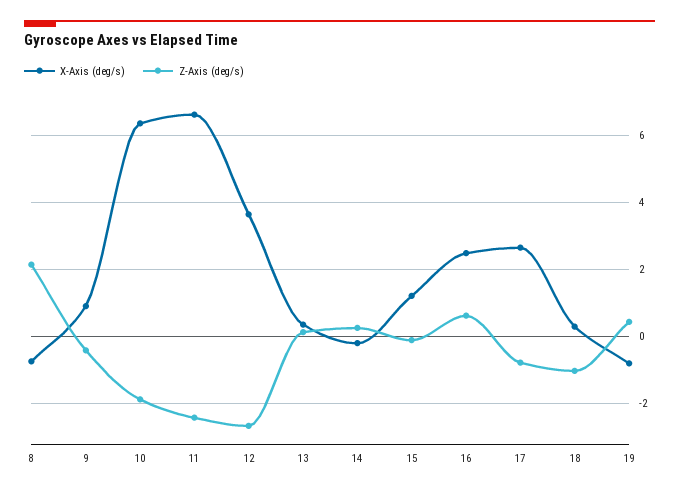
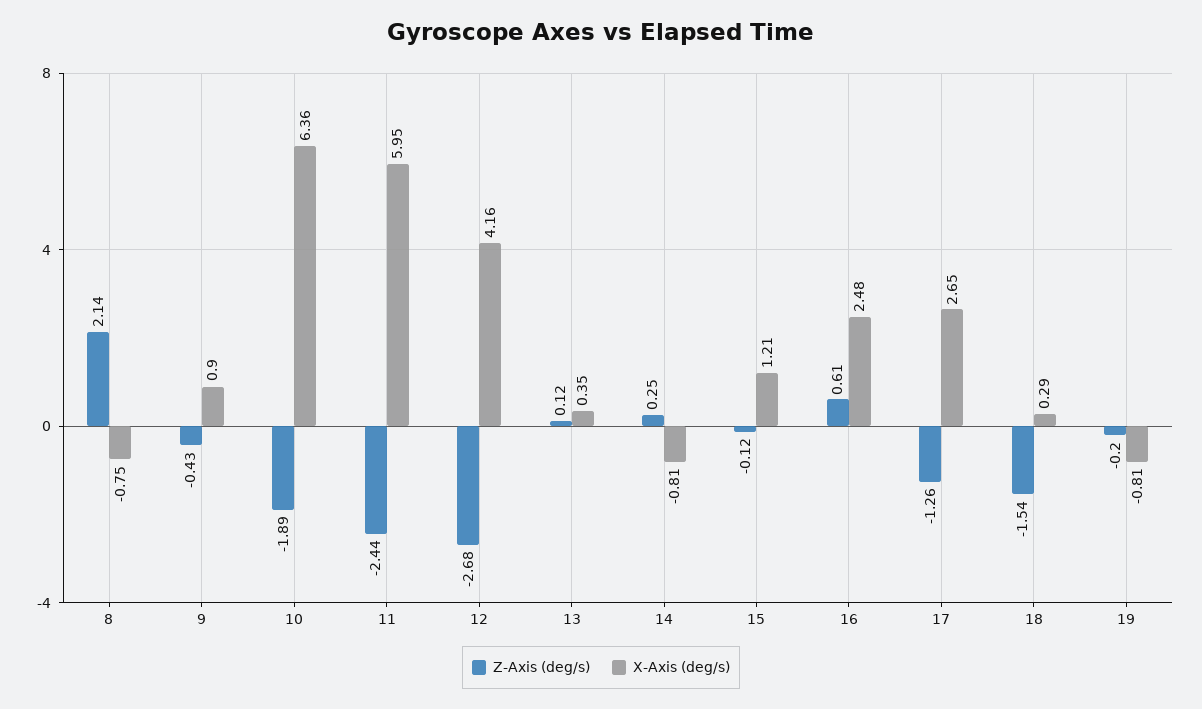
X-Axis (deg/s), 11: 6.6 -> 5.95
X-Axis (deg/s), 12: 3.6 -> 4.16
X-Axis (deg/s), 14: -0.2 -> -0.81
Z-Axis (deg/s), 17: -0.8 -> -1.26
Z-Axis (deg/s), 18: -1 -> -1.54
Z-Axis (deg/s), 19: 0.4 -> -0.2

